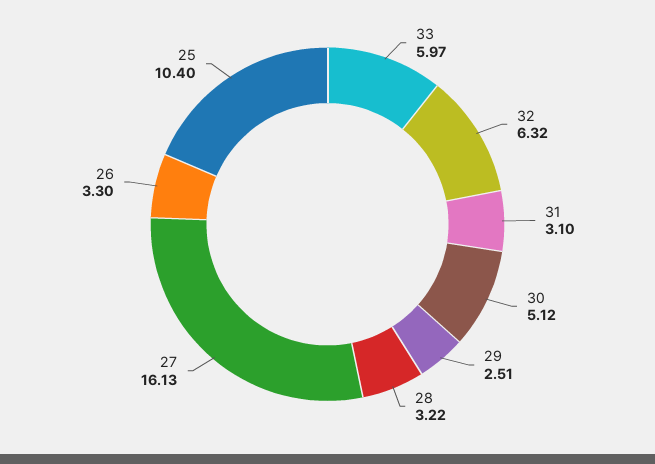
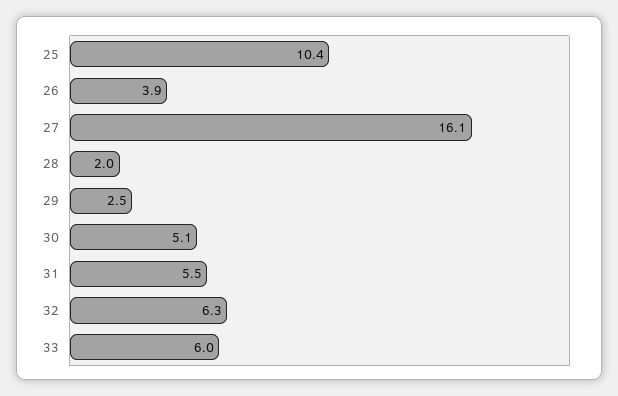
31: 3.1 -> 5.5
28: 3.22 -> 2
26: 3.3 -> 3.9

